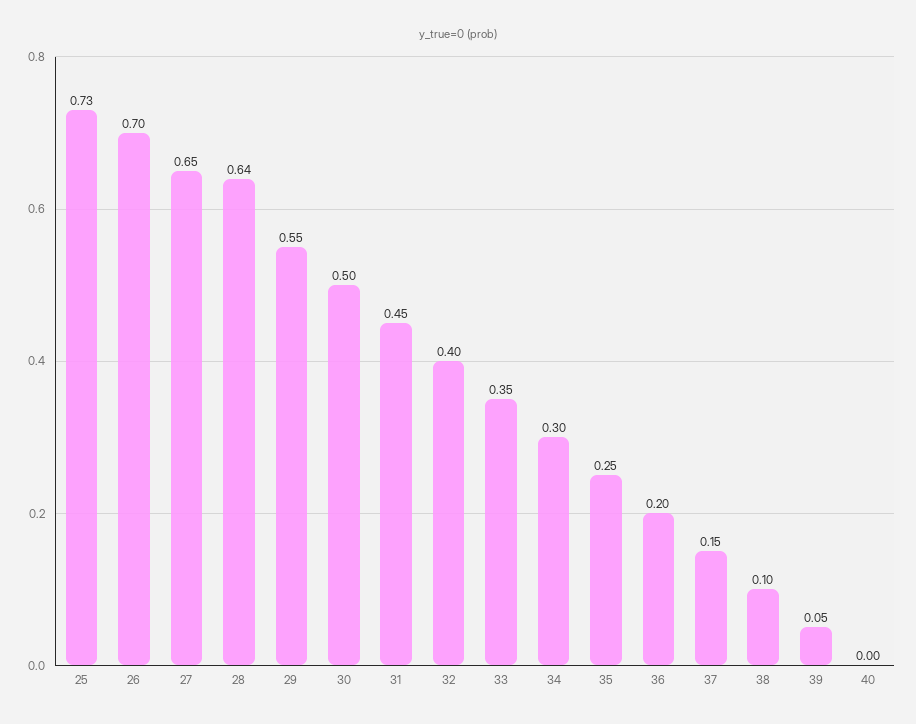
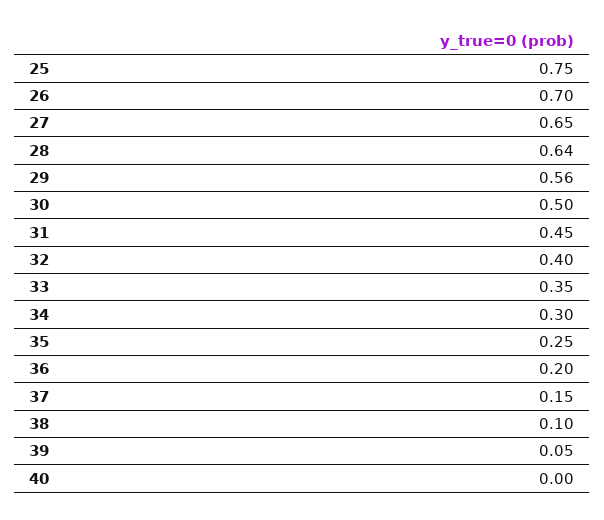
25: 0.73 -> 0.75
29: 0.55 -> 0.56

